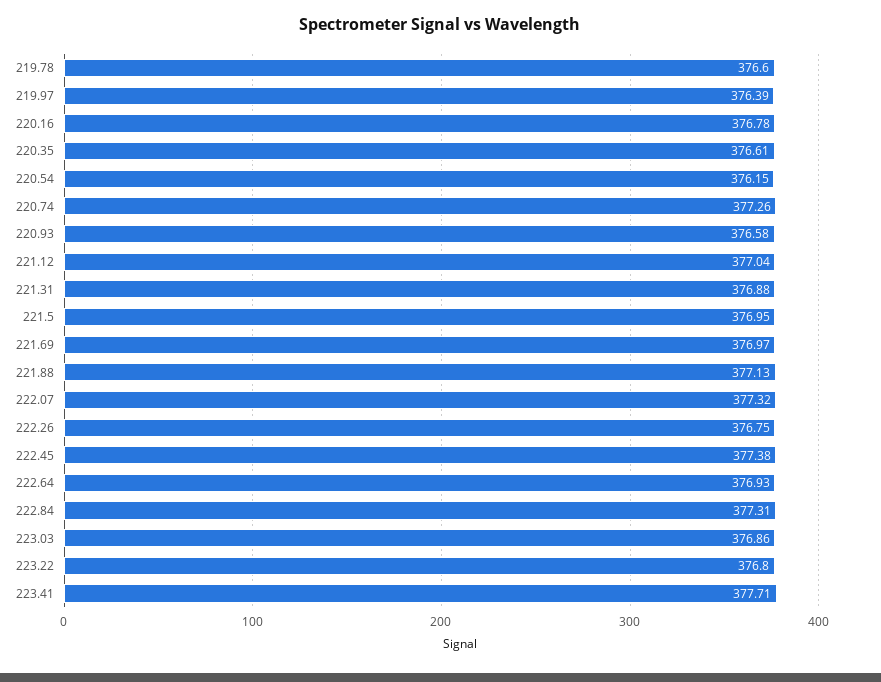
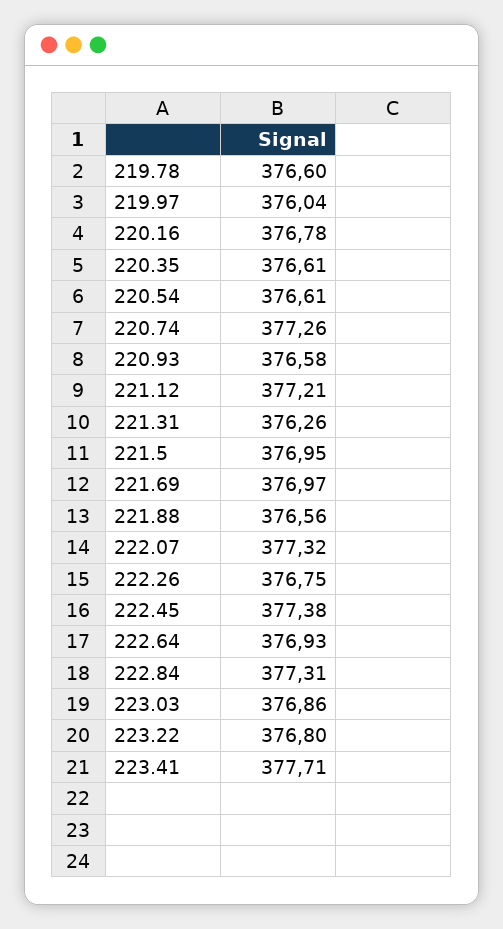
219.97: 376.39 -> 376.04
220.54: 376.15 -> 376.61
221.12: 377.04 -> 377.21
221.31: 376.88 -> 376.26
221.88: 377.13 -> 376.56

